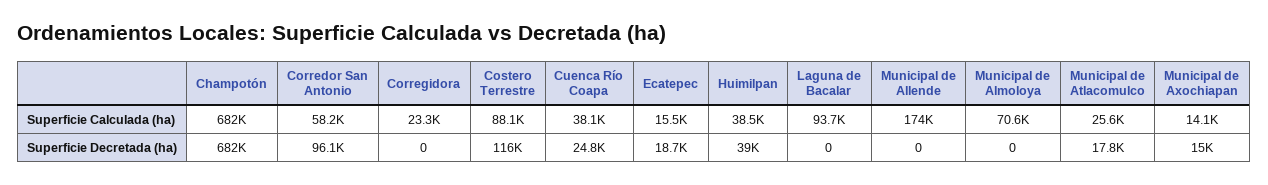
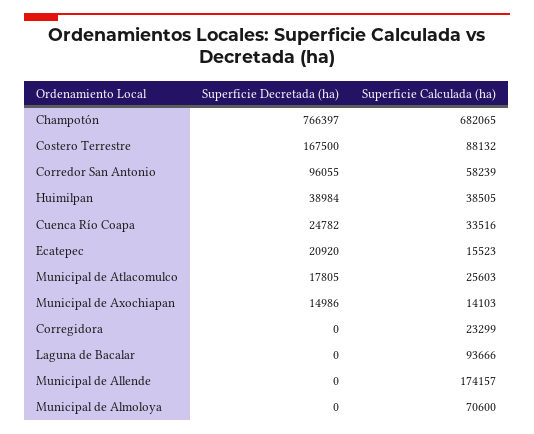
Cuenca Río Coapa, Superficie Calculada (ha): 38100 -> 33516
Champotón, Superficie Decretada (ha): 682000 -> 766397
Costero Terrestre, Superficie Decretada (ha): 116000 -> 167500
Ecatepec, Superficie Decretada (ha): 18700 -> 20920

